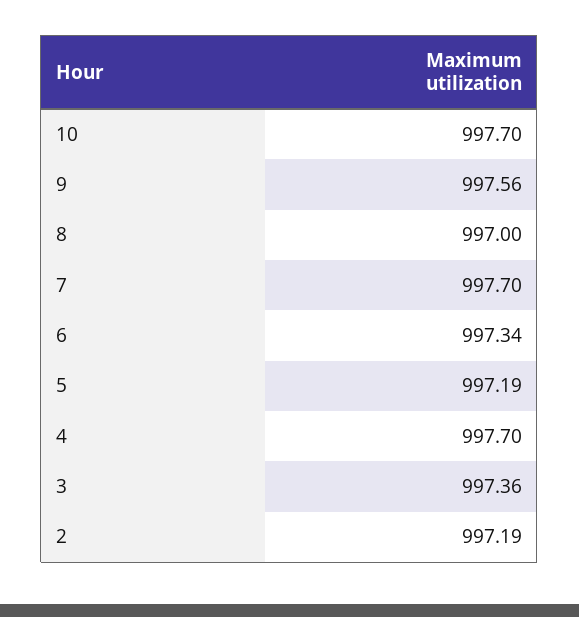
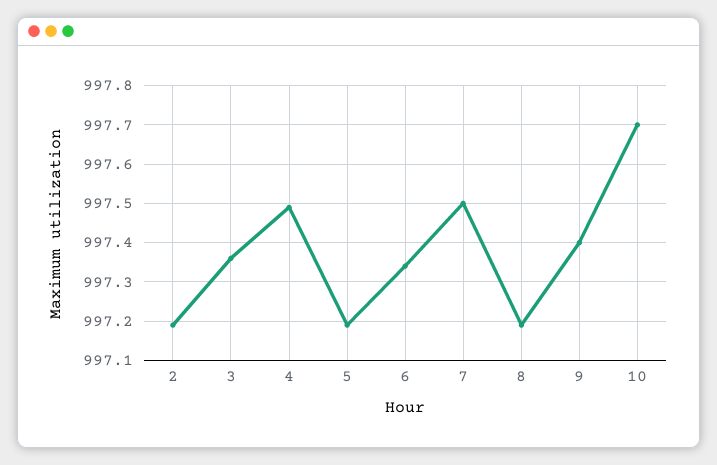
9: 997.56 -> 997.4
8: 997 -> 997.2
7: 997.7 -> 997.5
4: 997.7 -> 997.5

